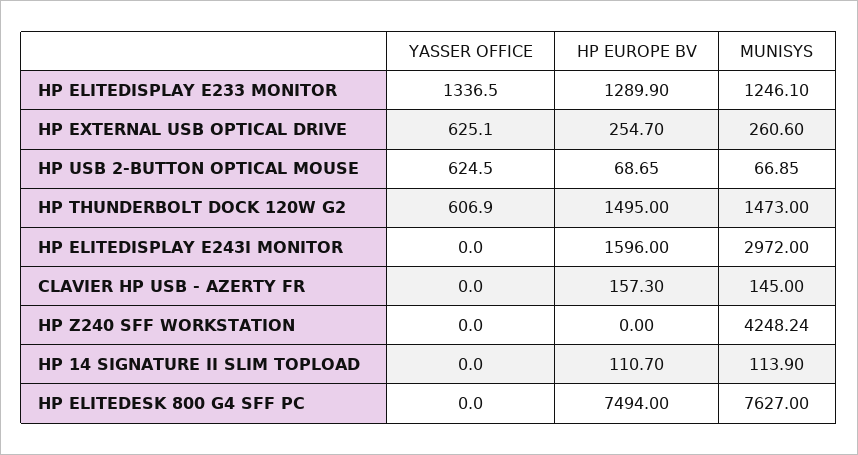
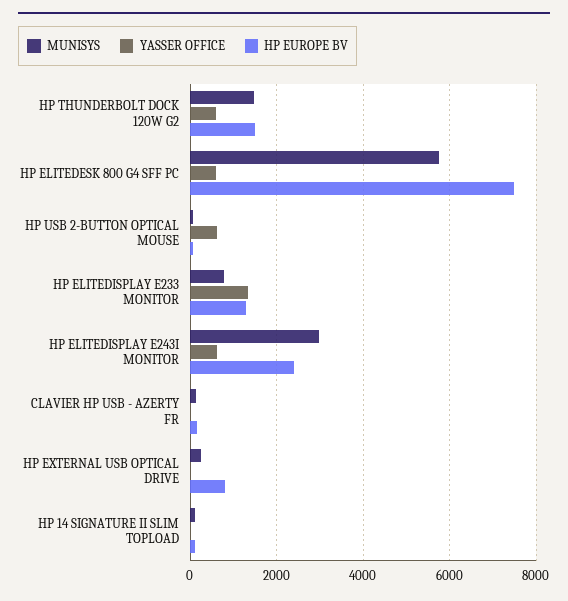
MUNISYS, HP ELITEDISPLAY E233 MONITOR: 1246.1 -> 800
YASSER OFFICE, HP EXTERNAL USB OPTICAL DRIVE: 625.1 -> 0
HP EUROPE BV, HP EXTERNAL USB OPTICAL DRIVE: 254.7 -> 800
YASSER OFFICE, HP ELITEDISPLAY E243I MONITOR: 0 -> 600
HP EUROPE BV, HP ELITEDISPLAY E243I MONITOR: 1596 -> 2400
YASSER OFFICE, HP Z240 SFF WORKSTATION: 0 -> none
HP EUROPE BV, HP Z240 SFF WORKSTATION: 0 -> none
MUNISYS, HP Z240 SFF WORKSTATION: 4248.24 -> none
YASSER OFFICE, HP ELITEDESK 800 G4 SFF PC: 0 -> 600
MUNISYS, HP ELITEDESK 800 G4 SFF PC: 7627 -> 5800

